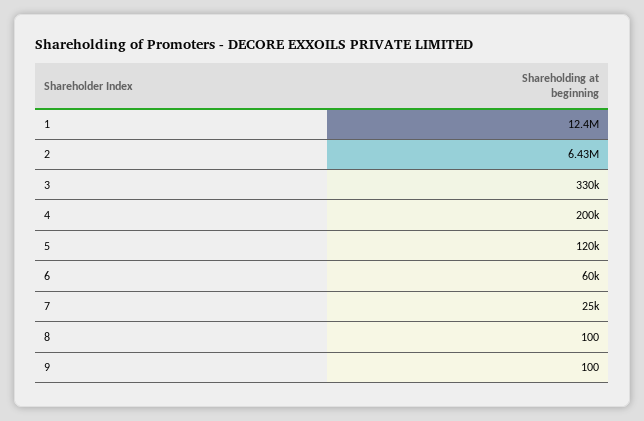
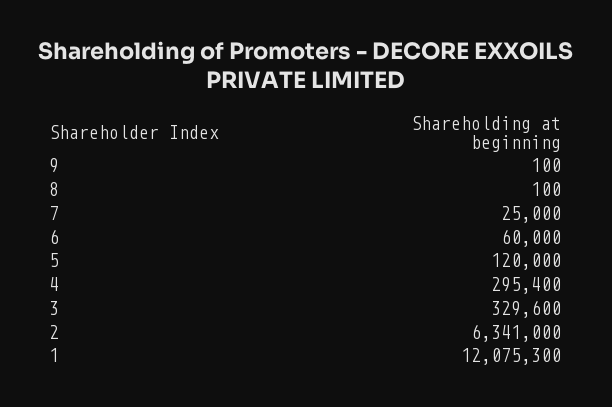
1: 12400000 -> 12075300
2: 6430000 -> 6341000
4: 200000 -> 295400

